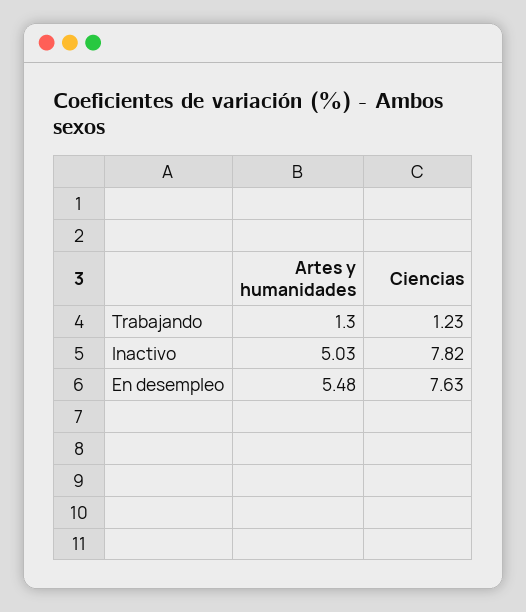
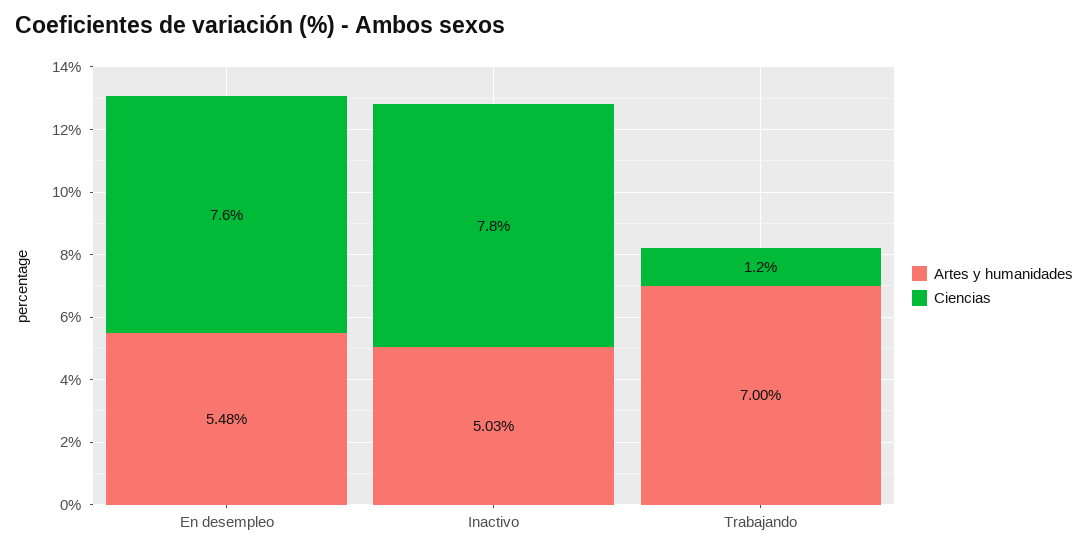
Artes y humanidades, Trabajando: 1.3 -> 7

